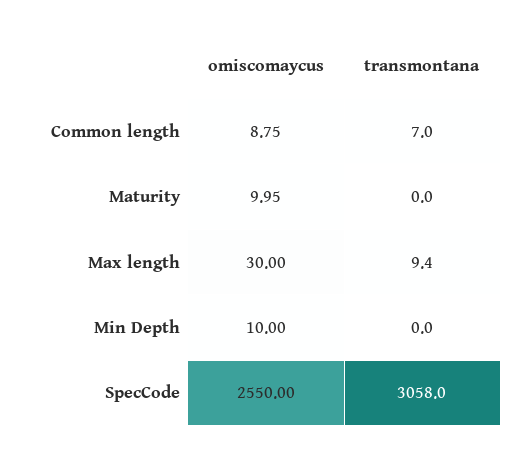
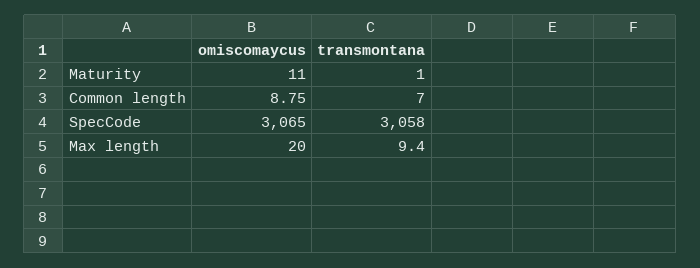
omiscomaycus, Maturity: 9.95 -> 11
transmontana, Maturity: 0 -> 1
omiscomaycus, Max length: 30 -> 20
omiscomaycus, Min Depth: 10 -> none
transmontana, Min Depth: 0 -> none
omiscomaycus, SpecCode: 2550 -> 3065

